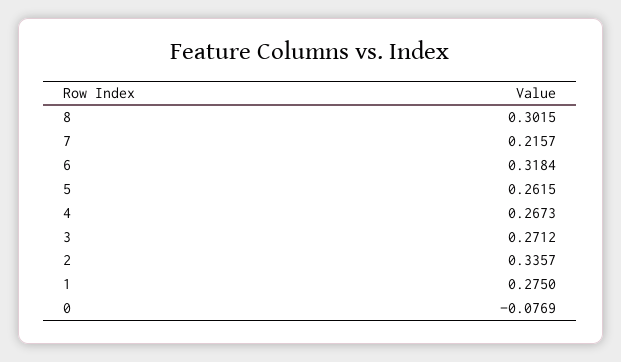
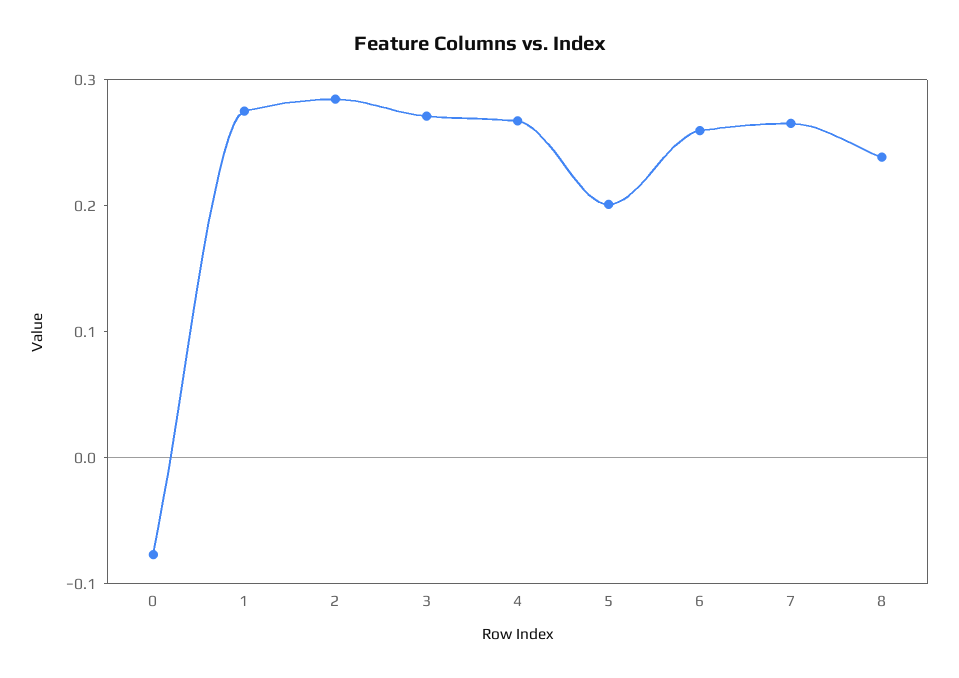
8: 0.3015 -> 0.24
7: 0.2157 -> 0.26
6: 0.3184 -> 0.26
5: 0.2615 -> 0.2
2: 0.3357 -> 0.28

